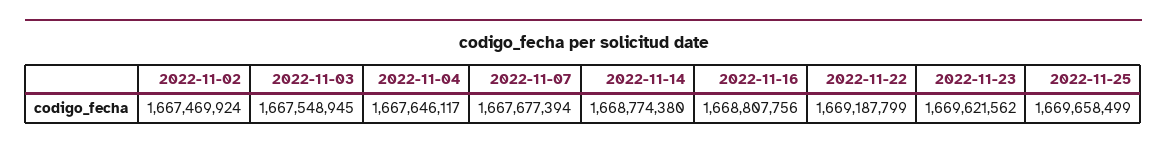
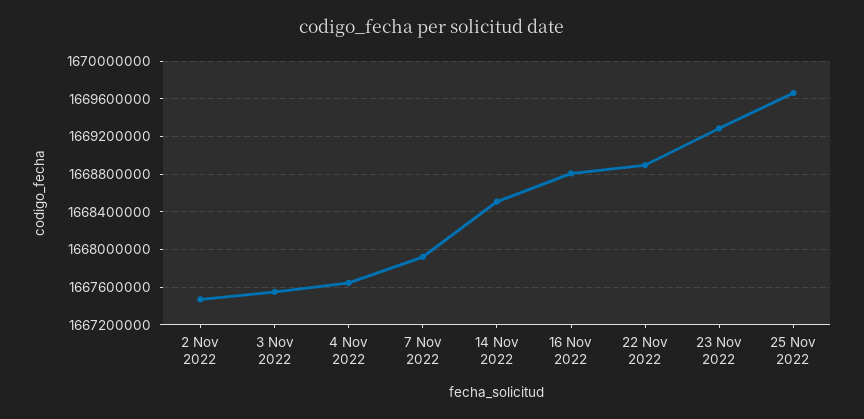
2022-11-07: 1667677394 -> 1667900000
2022-11-14: 1668774380 -> 1668500000
2022-11-22: 1669187799 -> 1668900000
2022-11-23: 1669621562 -> 1669300000

